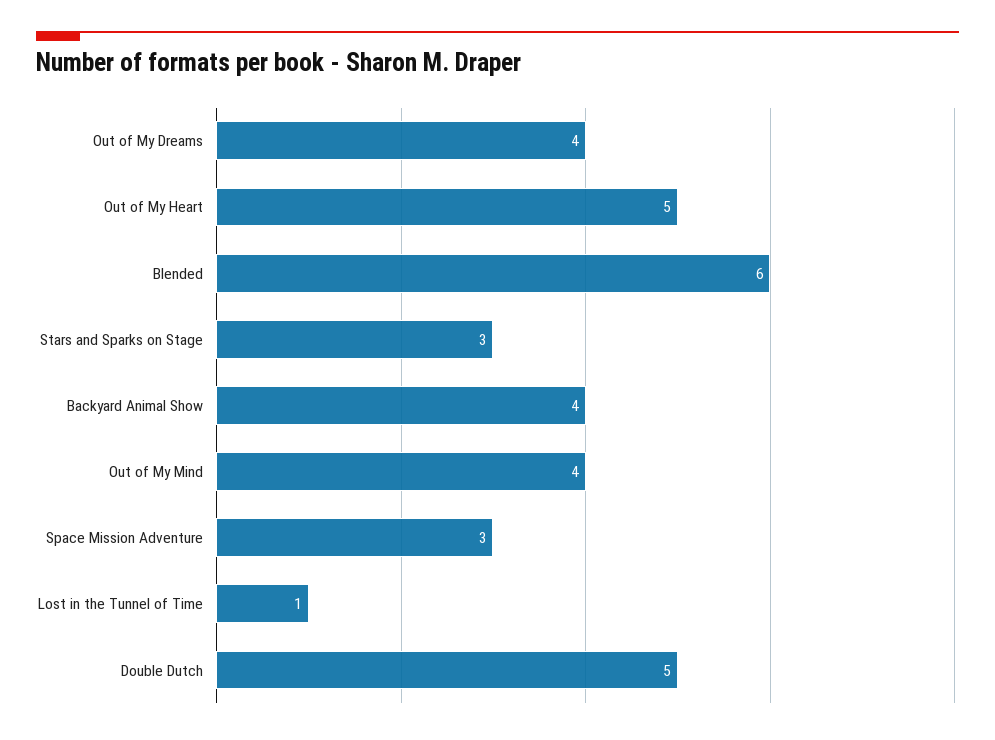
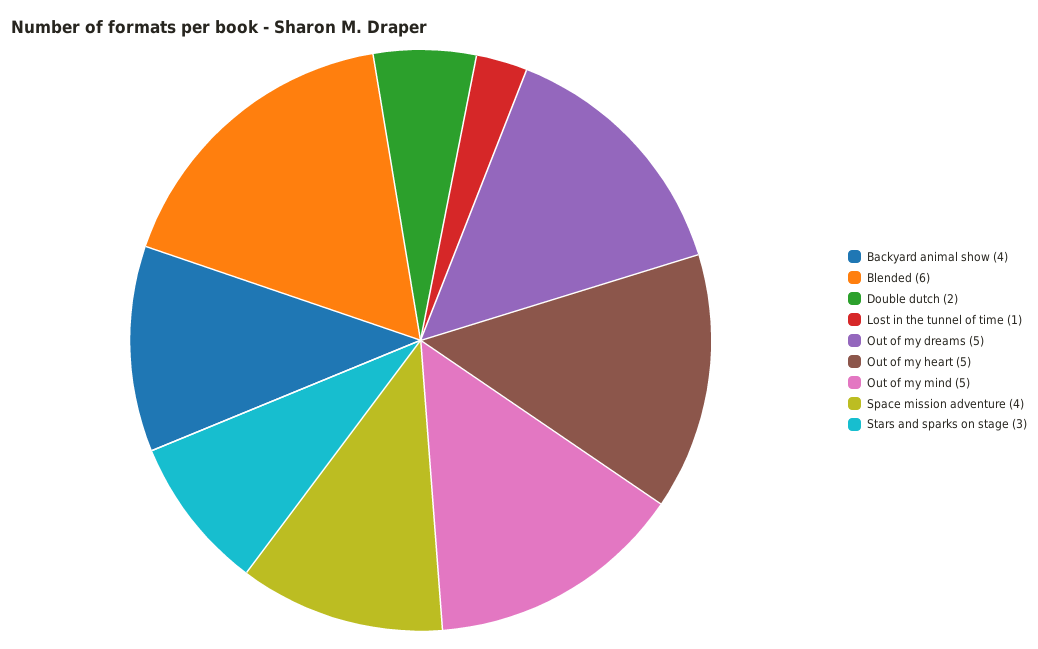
Out of My Dreams: 4 -> 5
Out of My Mind: 4 -> 5
Space Mission Adventure: 3 -> 4
Double Dutch: 5 -> 2

